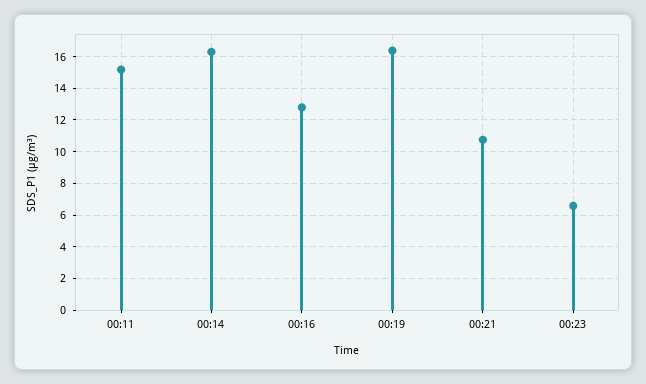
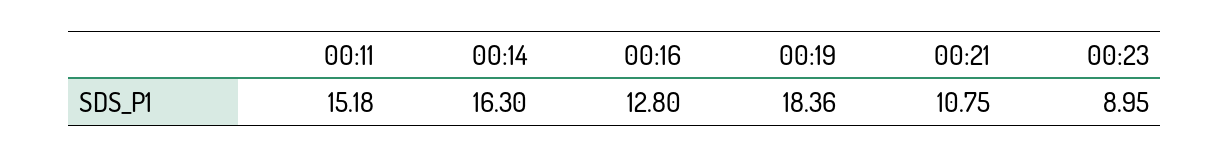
00:19: 16.5 -> 18.36
00:23: 6.5 -> 8.95

